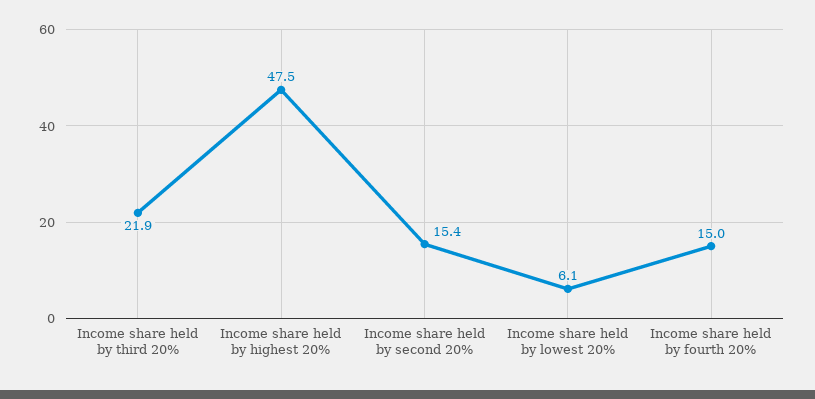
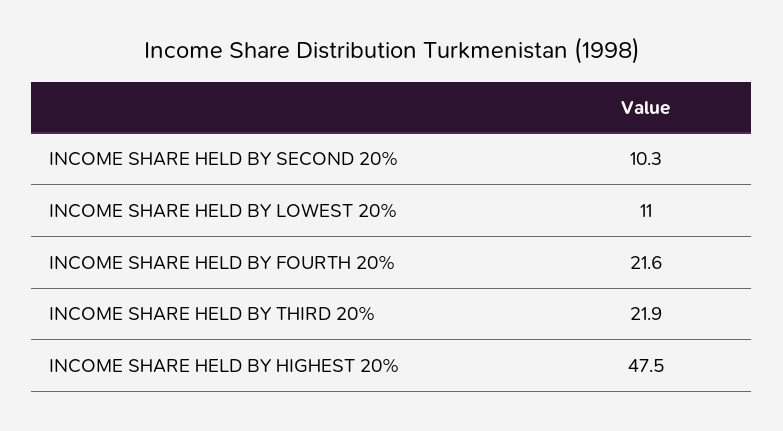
Income share held by second 20%: 15.4 -> 10.3
Income share held by lowest 20%: 6.1 -> 11
Income share held by fourth 20%: 15 -> 21.6

